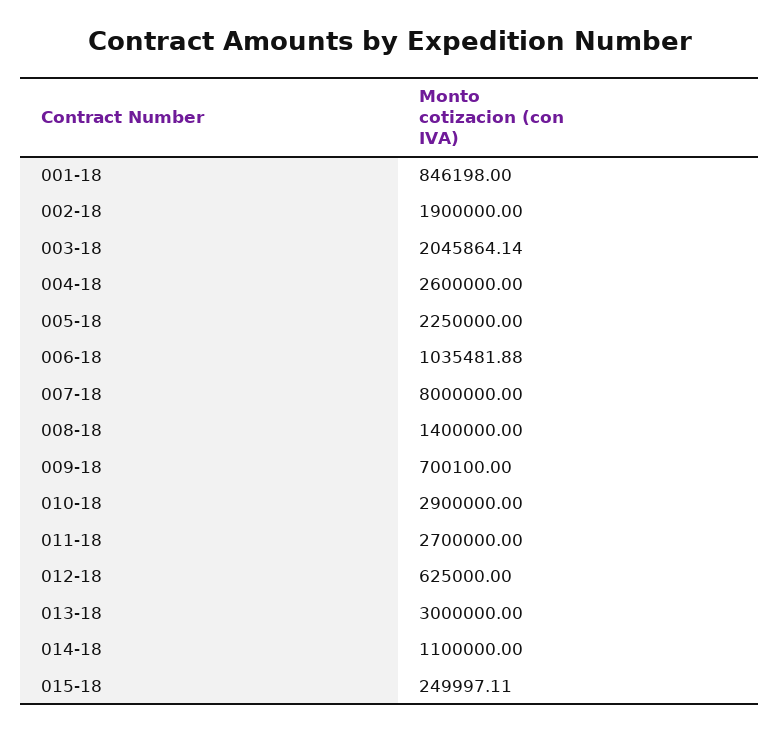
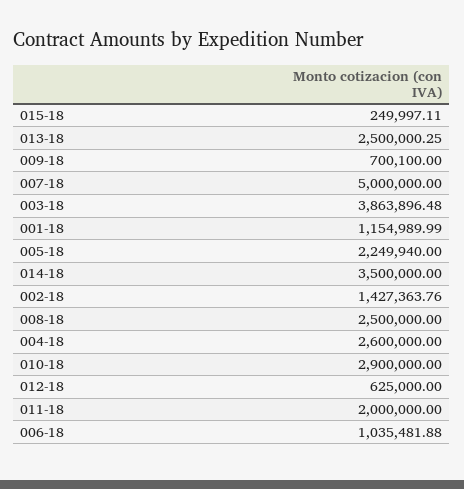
001-18: 846198 -> 1154989.99
002-18: 1900000 -> 1427363.76
003-18: 2045864.14 -> 3863896.48
005-18: 2250000 -> 2249940
007-18: 8000000 -> 5000000
008-18: 1400000 -> 2500000
011-18: 2700000 -> 2000000
013-18: 3000000 -> 2500000.25
014-18: 1100000 -> 3500000

